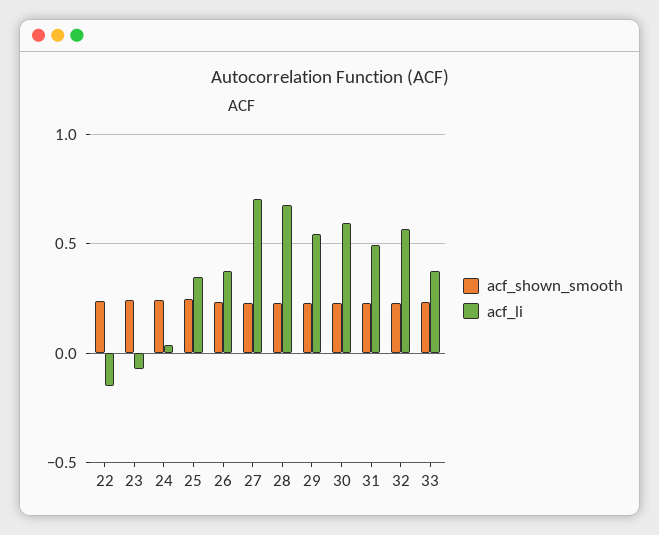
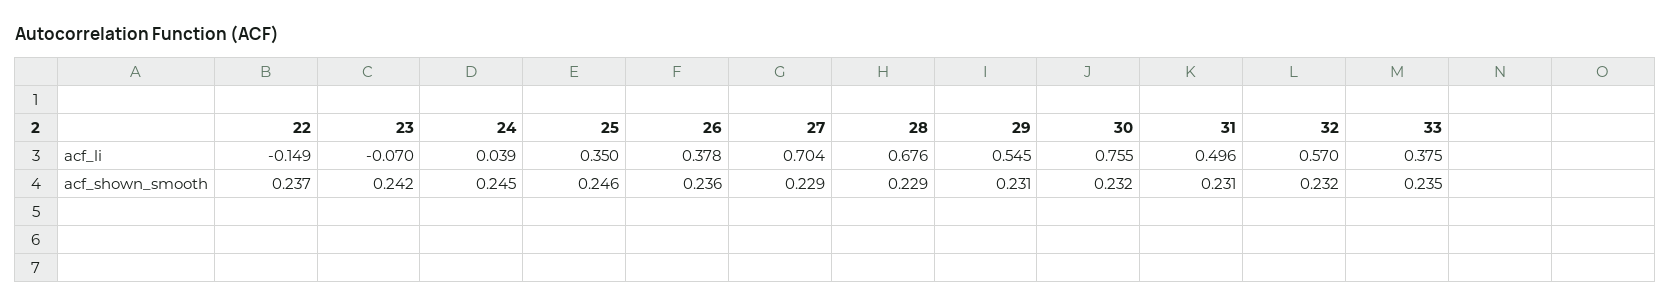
acf_li, 30: 0.6 -> 0.755

